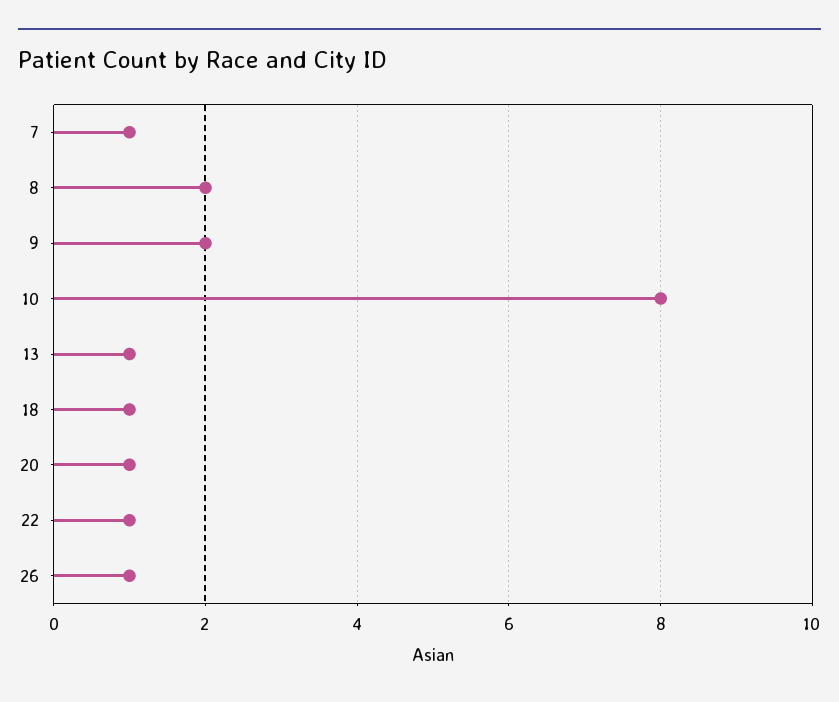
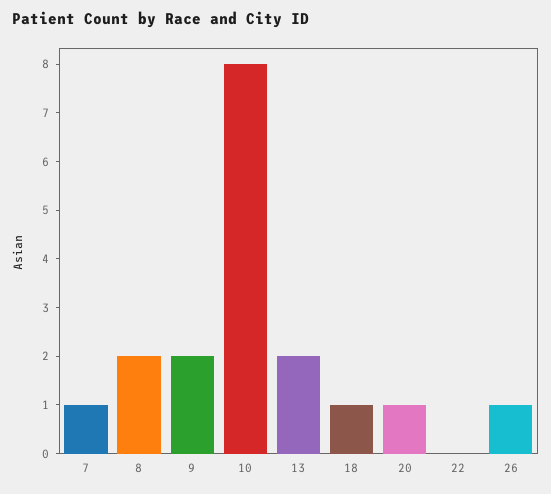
13: 1 -> 2
22: 1 -> 0

